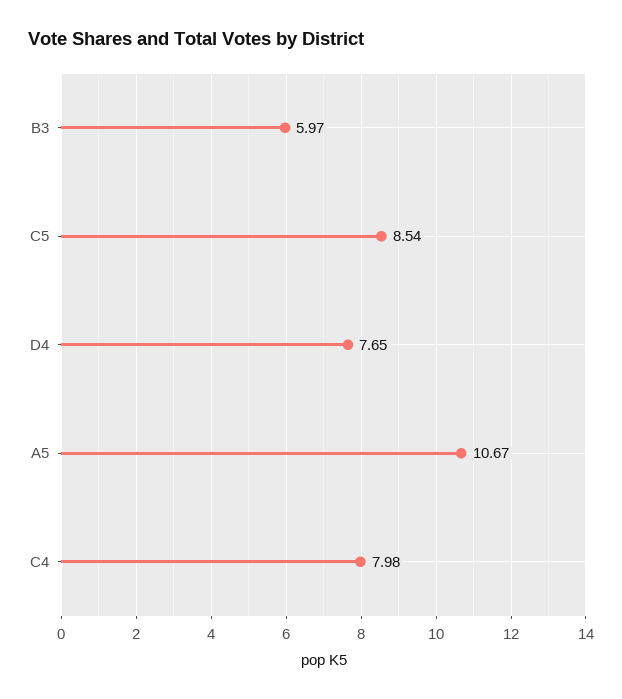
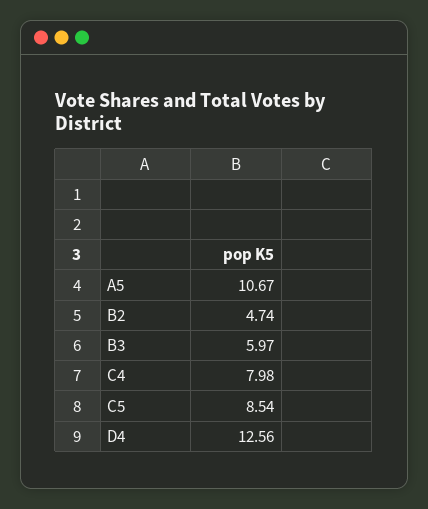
D4: 7.65 -> 12.56
B2: none -> 4.74

